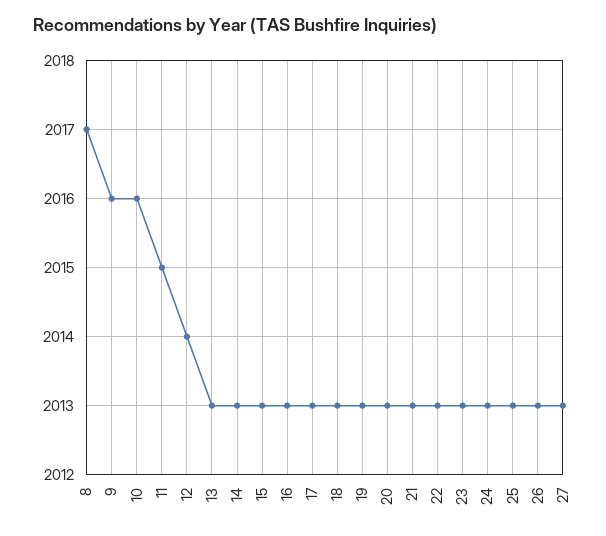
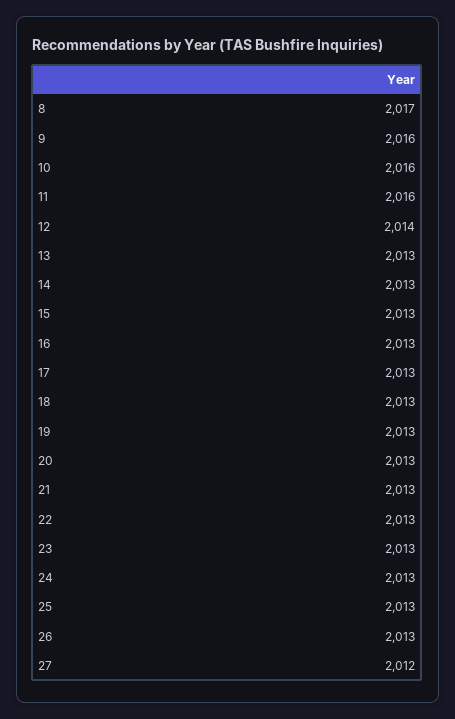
11: 2015 -> 2016
27: 2013 -> 2012

